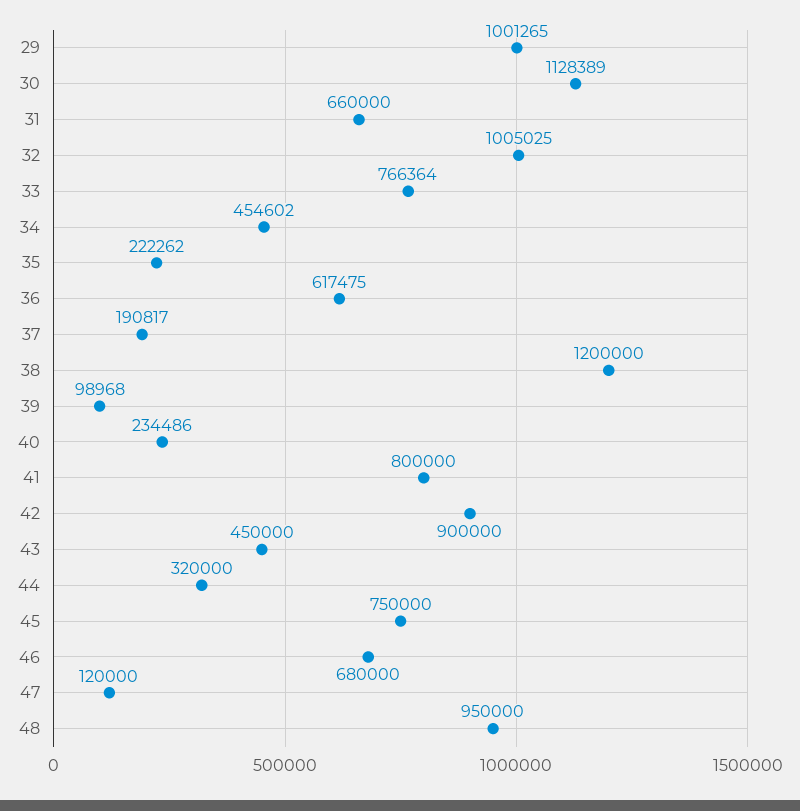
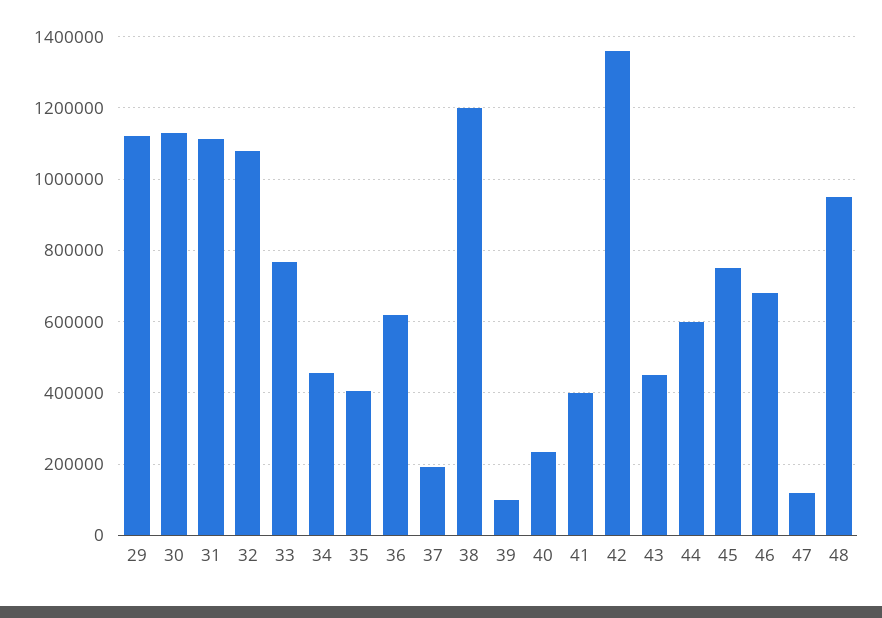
29: 1001265 -> 1120000
31: 660000 -> 1120000
32: 1005025 -> 1080000
35: 222262 -> 400000
41: 800000 -> 400000
42: 900000 -> 1360000
44: 320000 -> 600000

